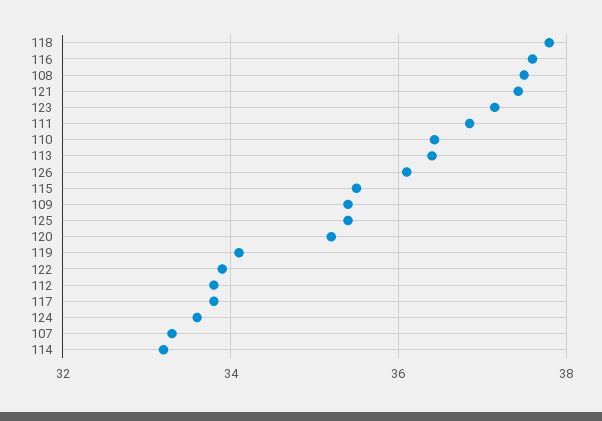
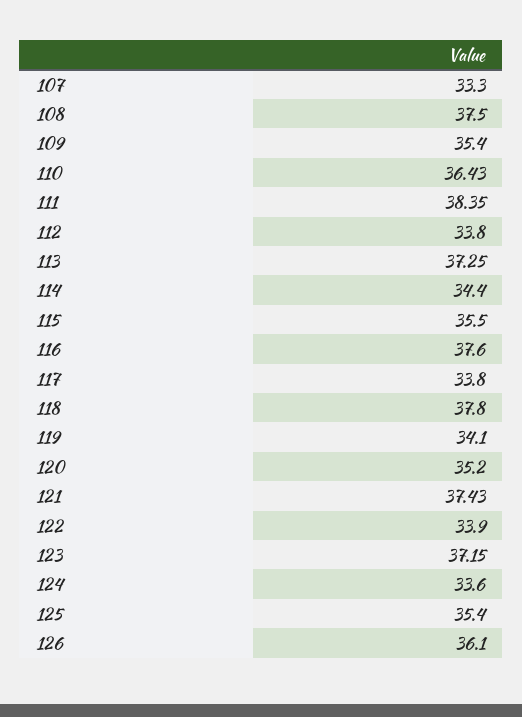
111: 36.8 -> 38.35
113: 36.4 -> 37.25
114: 33.2 -> 34.4

